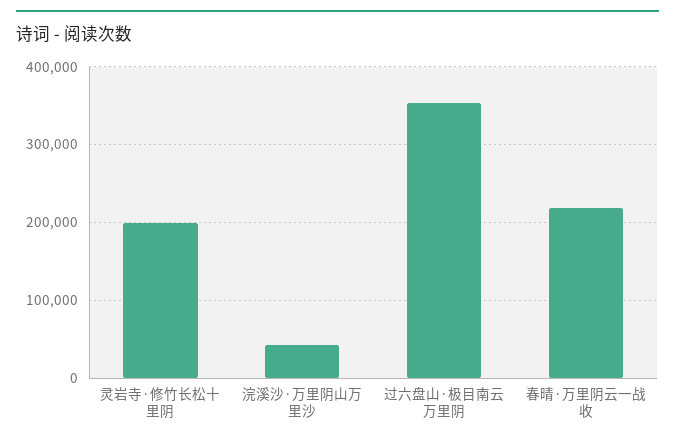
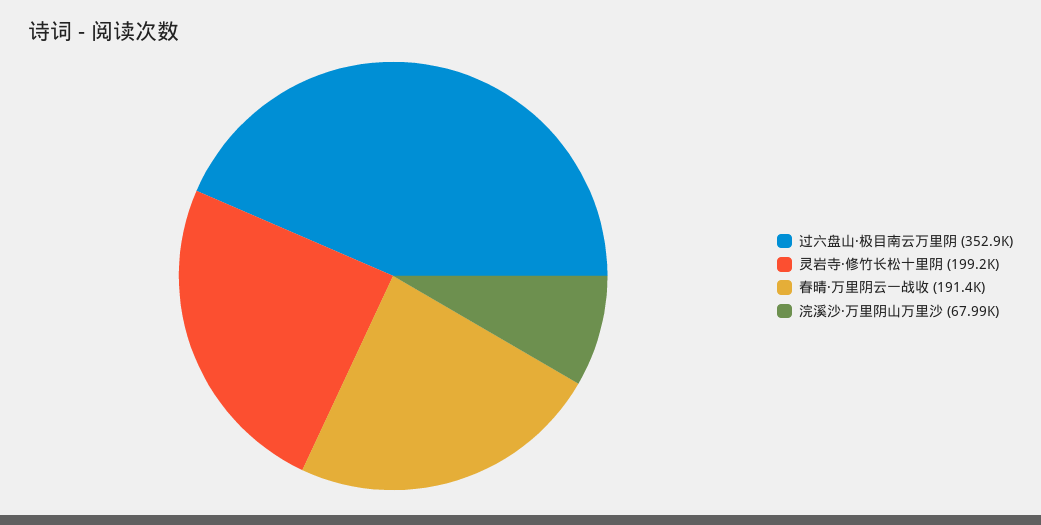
浣溪沙·万里阴山万里沙: 40000 -> 67990
春晴·万里阴云一战收: 220000 -> 191400

